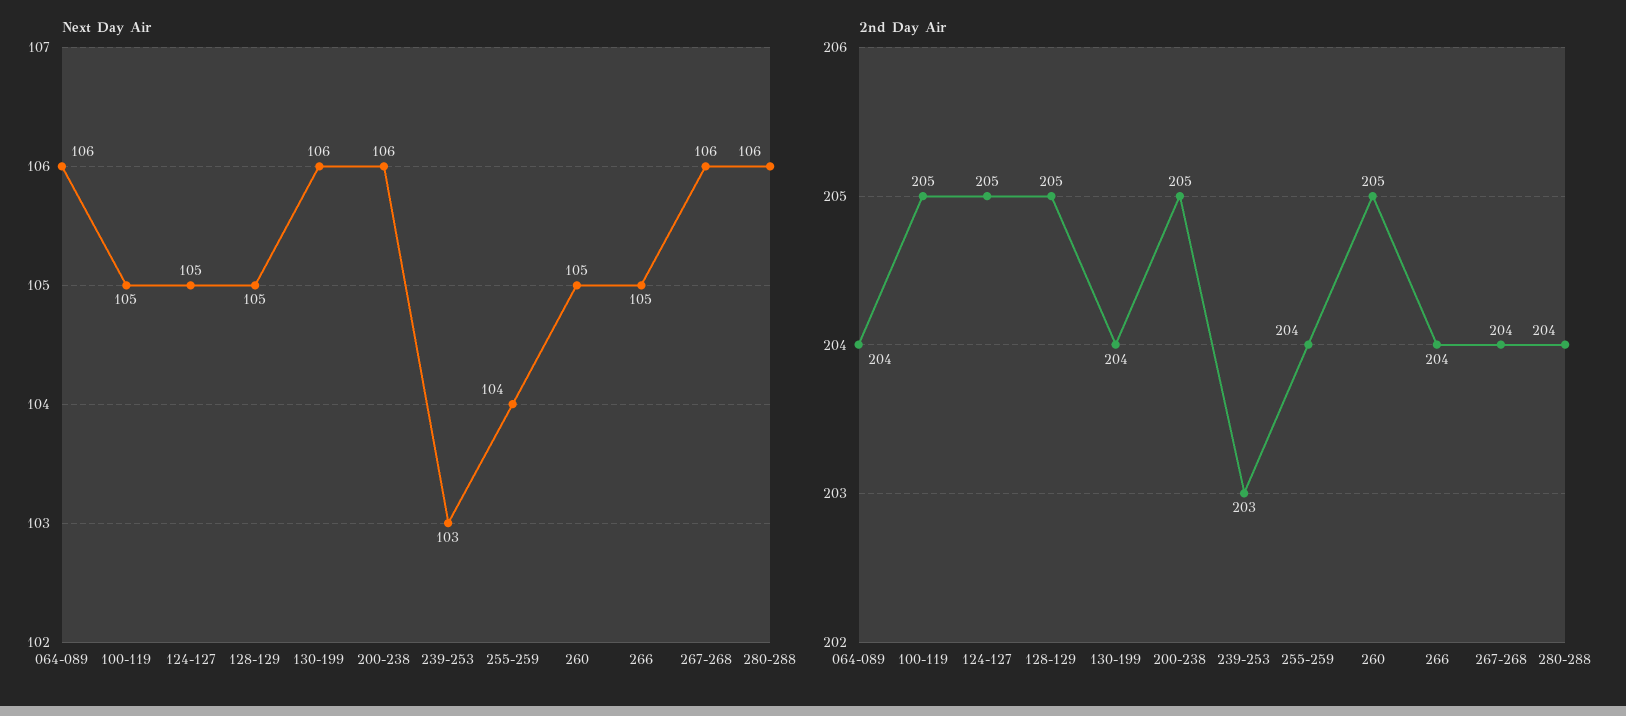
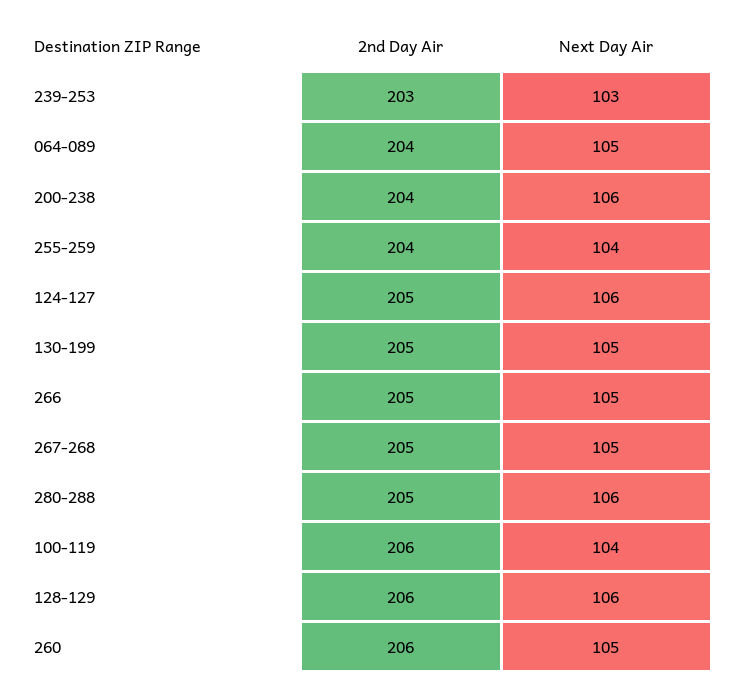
Next Day Air, 064-089: 106 -> 105
Next Day Air, 100-119: 105 -> 104
Next Day Air, 124-127: 105 -> 106
Next Day Air, 128-129: 105 -> 106
Next Day Air, 130-199: 106 -> 105
Next Day Air, 267-268: 106 -> 105
2nd Day Air, 100-119: 205 -> 206
2nd Day Air, 128-129: 205 -> 206
2nd Day Air, 130-199: 204 -> 205
2nd Day Air, 200-238: 205 -> 204
2nd Day Air, 260: 205 -> 206
2nd Day Air, 266: 204 -> 205
2nd Day Air, 267-268: 204 -> 205
2nd Day Air, 280-288: 204 -> 205

